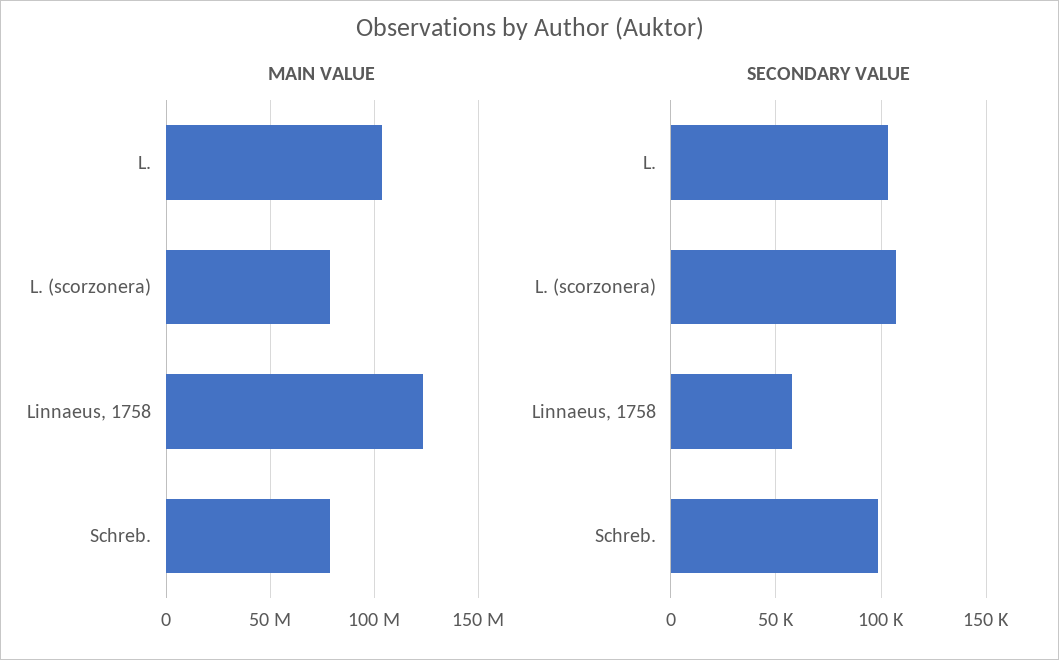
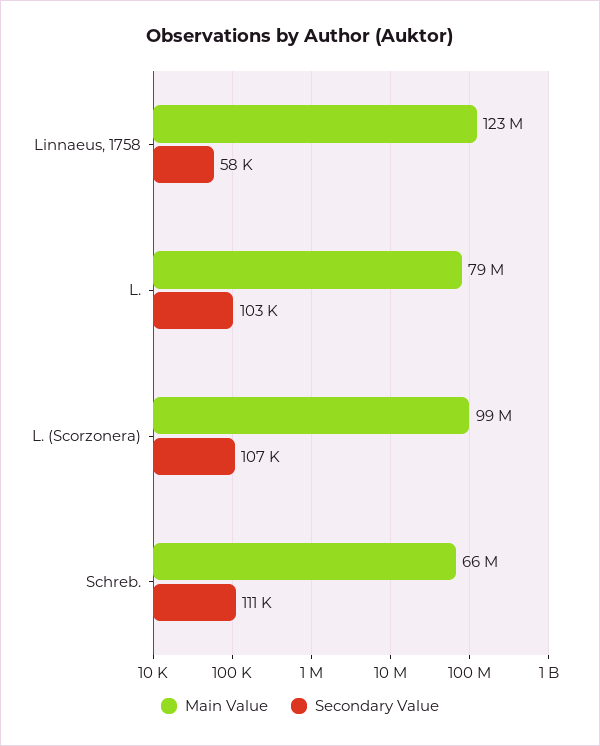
MAIN VALUE, L.: 105000000 -> 79000000
MAIN VALUE, L. (scorzonera): 80000000 -> 99000000
MAIN VALUE, Schreb.: 80000000 -> 66000000
SECONDARY VALUE, Schreb.: 100000 -> 111000

